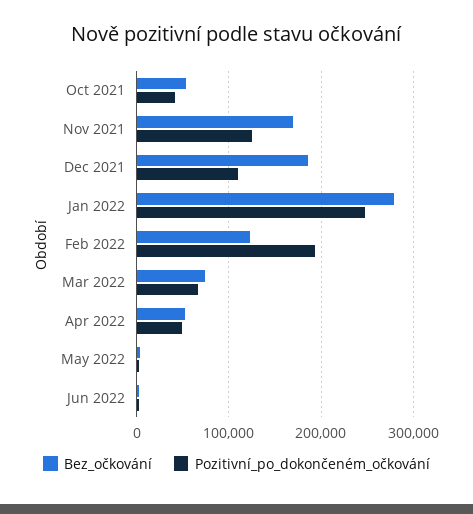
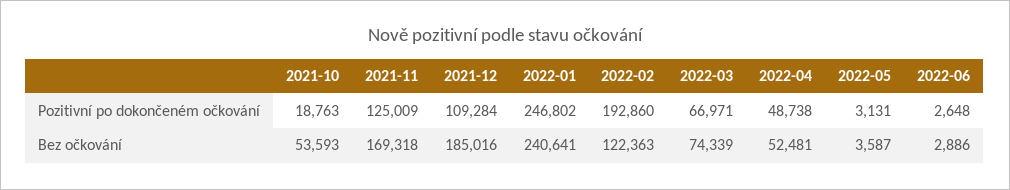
Pozitivní_po_dokončeném_očkování, Oct 2021: 40000 -> 18763
Bez_očkování, Jan 2022: 280000 -> 240641

